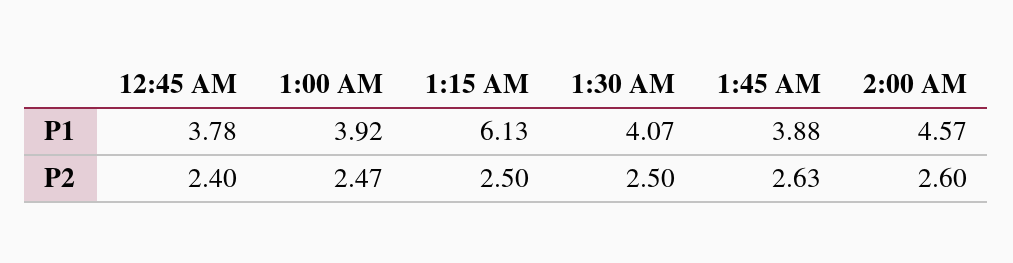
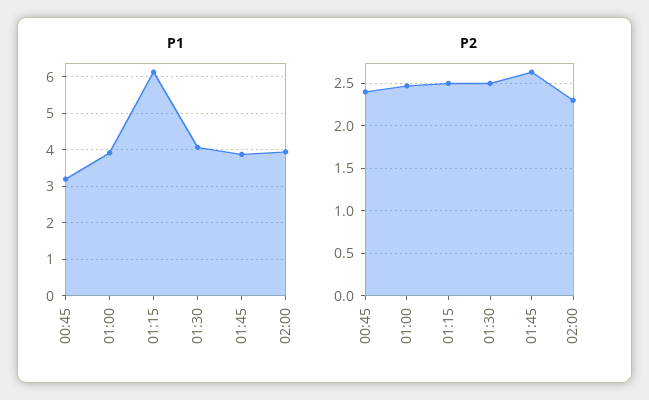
P1, 12:45 AM: 3.78 -> 3.2
P1, 2:00 AM: 4.57 -> 4
P2, 2:00 AM: 2.6 -> 2.3

